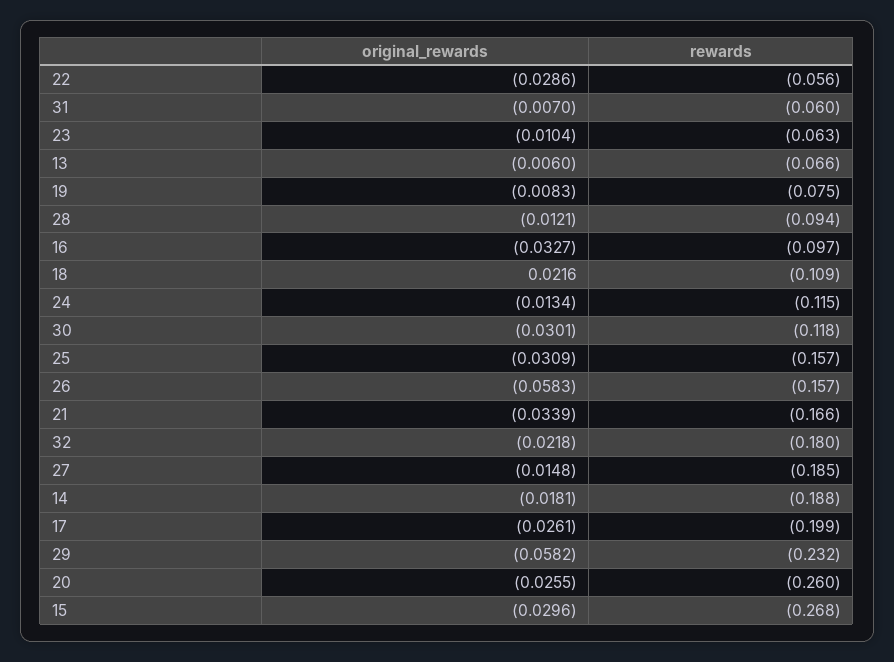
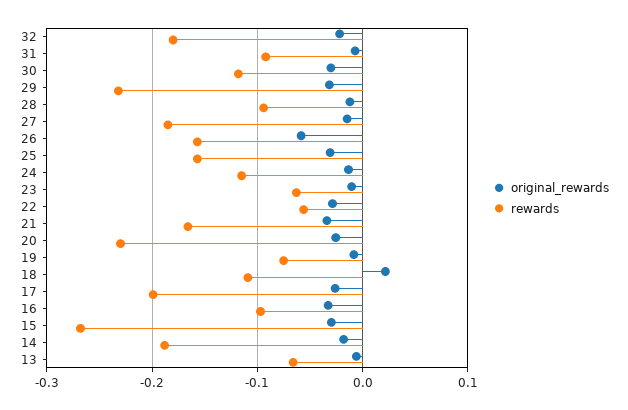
rewards, 31: -0.06 -> -0.09
original_rewards, 29: -0.0582 -> -0.03
rewards, 20: -0.26 -> -0.23

